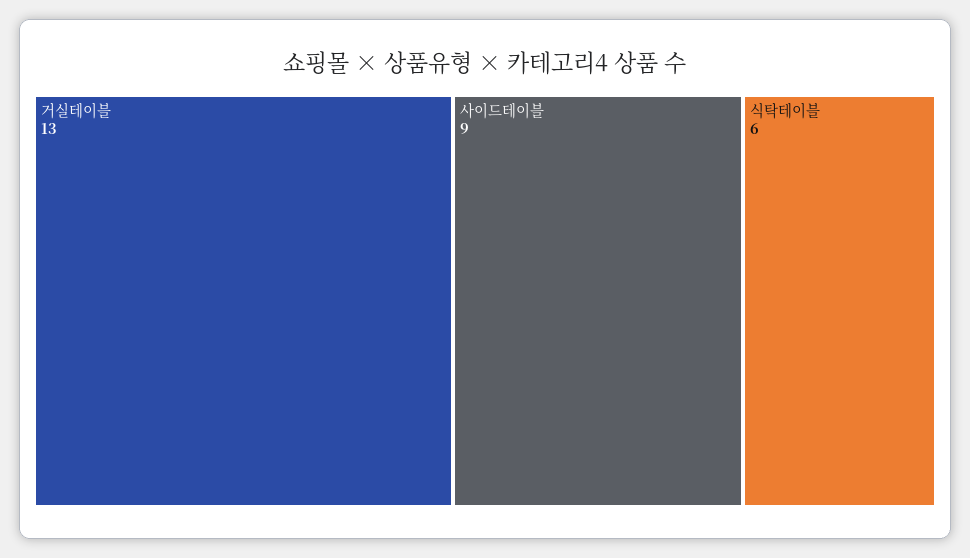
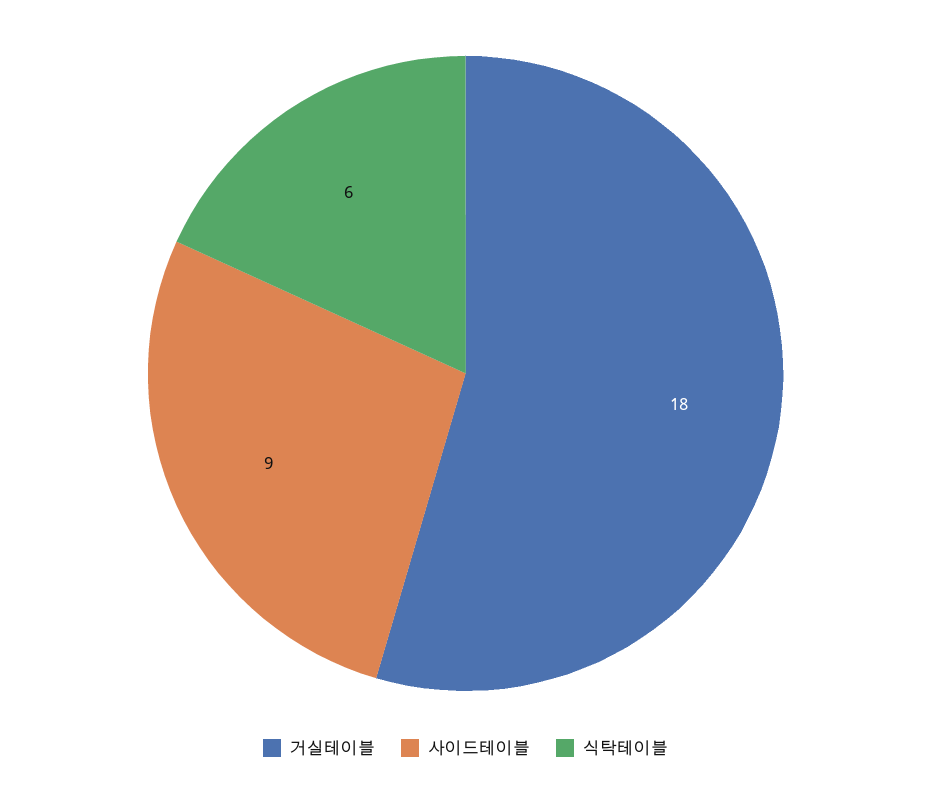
거실테이블: 13 -> 18

